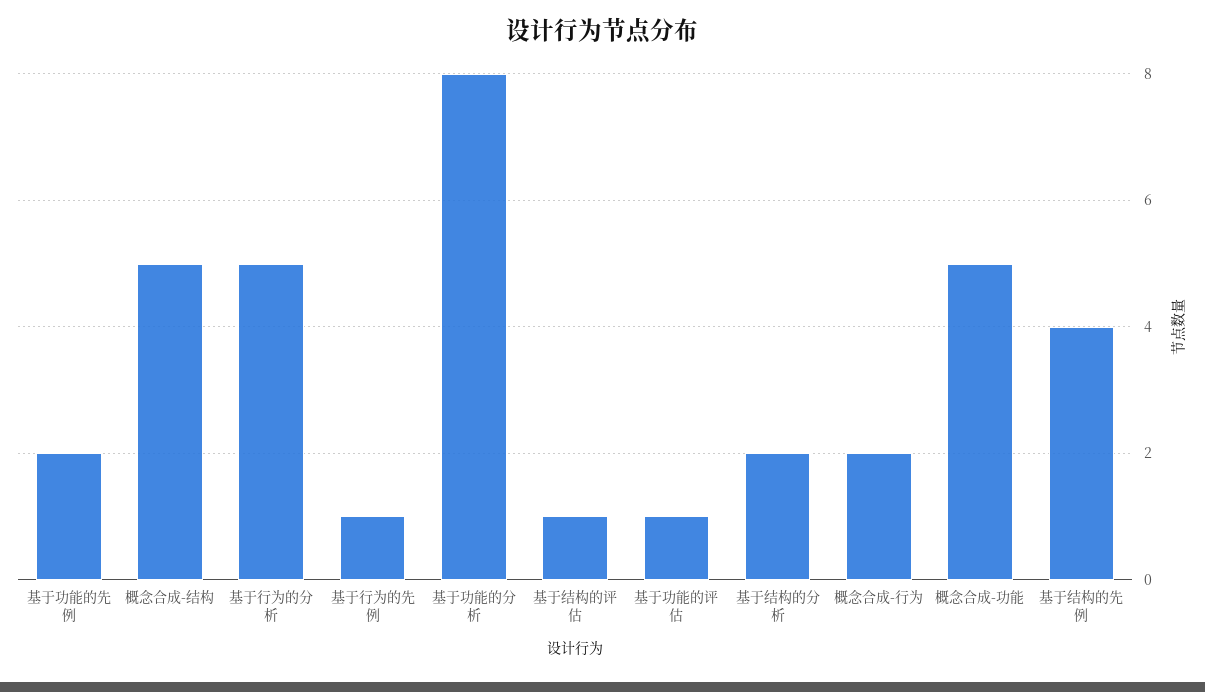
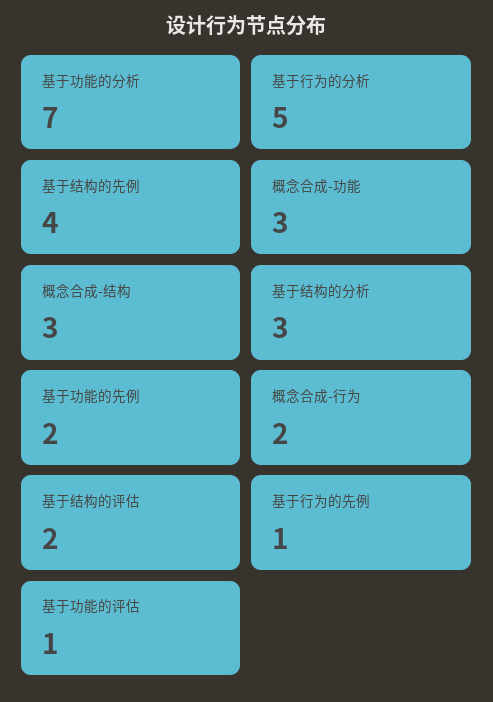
概念合成-结构: 5 -> 3
基于功能的分析: 8 -> 7
基于结构的评估: 1 -> 2
基于结构的分析: 2 -> 3
概念合成-功能: 5 -> 3

